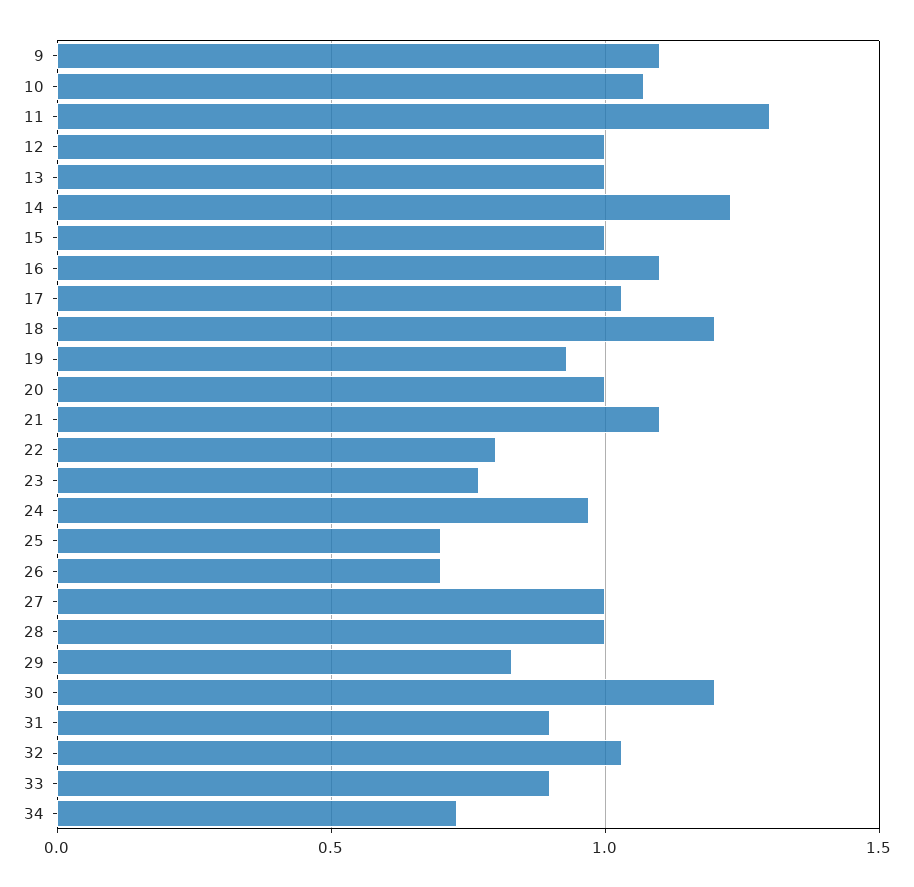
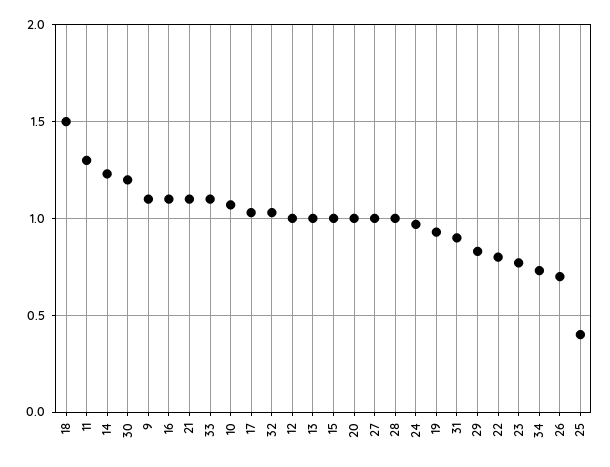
18: 1.2 -> 1.5
25: 0.7 -> 0.4
33: 0.9 -> 1.1

